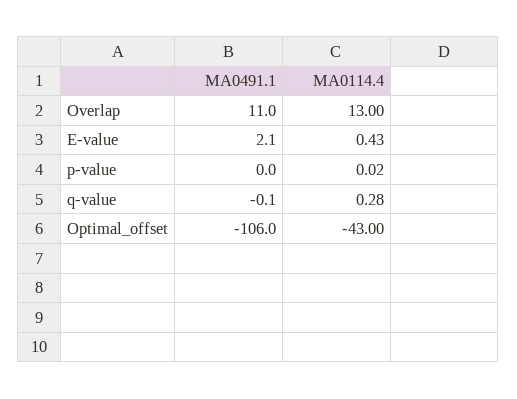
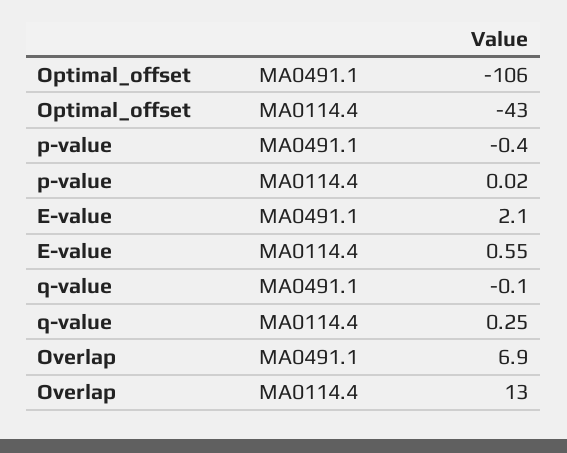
MA0491.1, Overlap: 11 -> 6.9
MA0114.4, E-value: 0.43 -> 0.55
MA0491.1, p-value: 0 -> -0.4
MA0114.4, q-value: 0.28 -> 0.25

